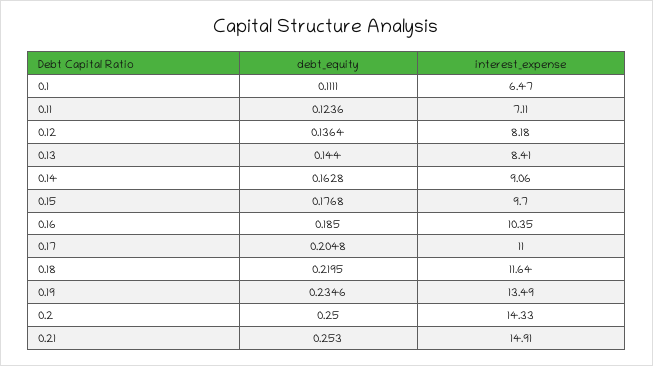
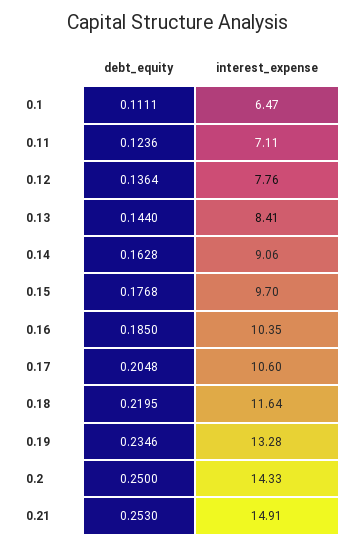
interest_expense, 0.12: 8.18 -> 7.76
interest_expense, 0.17: 11 -> 10.6
interest_expense, 0.19: 13.49 -> 13.28

